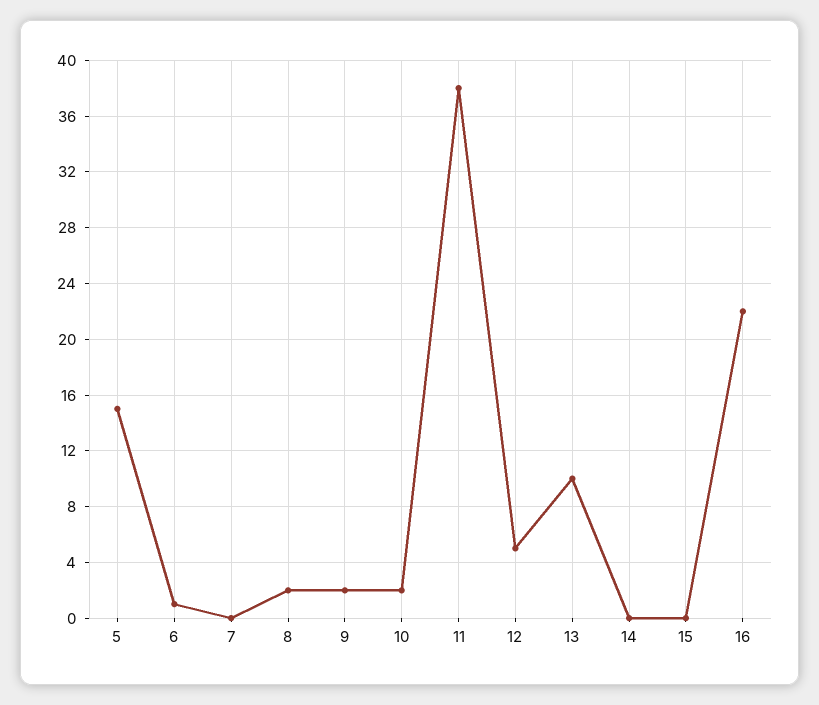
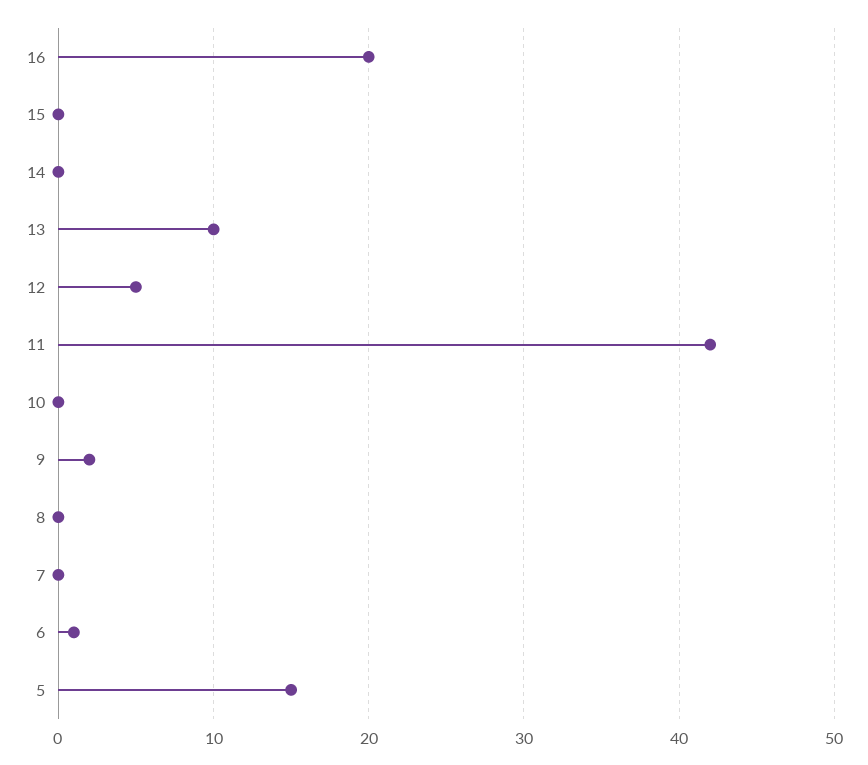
8: 2 -> 0
10: 2 -> 0
11: 38 -> 42
16: 22 -> 20

